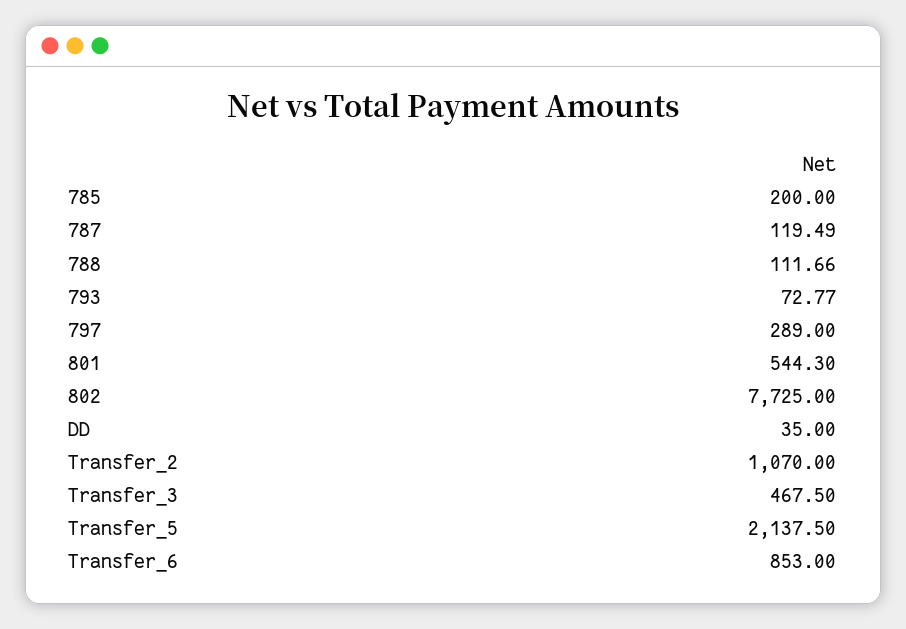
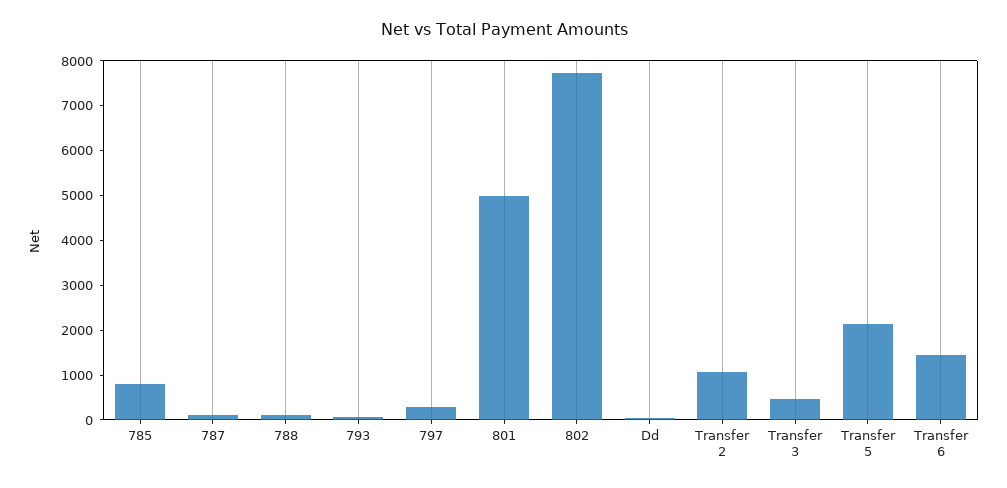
785: 200 -> 800
801: 544.3 -> 5000
Transfer_6: 853 -> 1400

